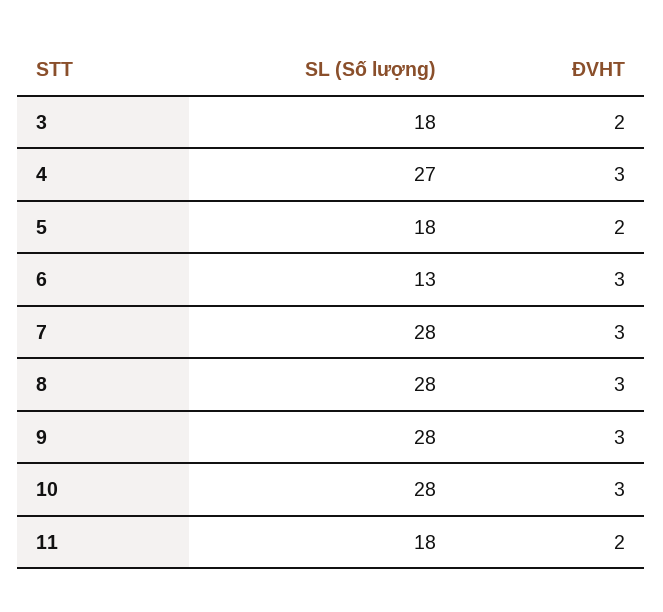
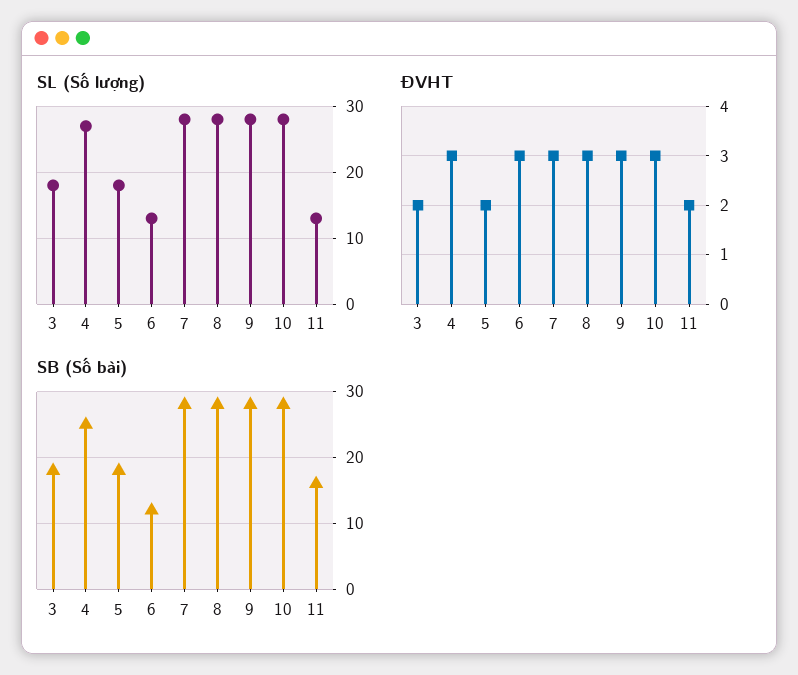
SL (Số lượng), 11: 18 -> 13
SB (Số bài), 3: none -> 18
SB (Số bài), 4: none -> 25
SB (Số bài), 5: none -> 18
SB (Số bài), 6: none -> 12
SB (Số bài), 7: none -> 28
SB (Số bài), 8: none -> 28
SB (Số bài), 9: none -> 28
SB (Số bài), 10: none -> 28
SB (Số bài), 11: none -> 16

